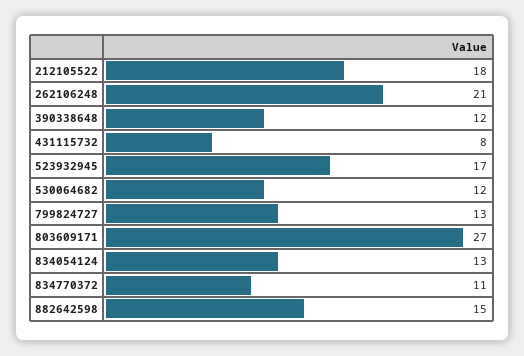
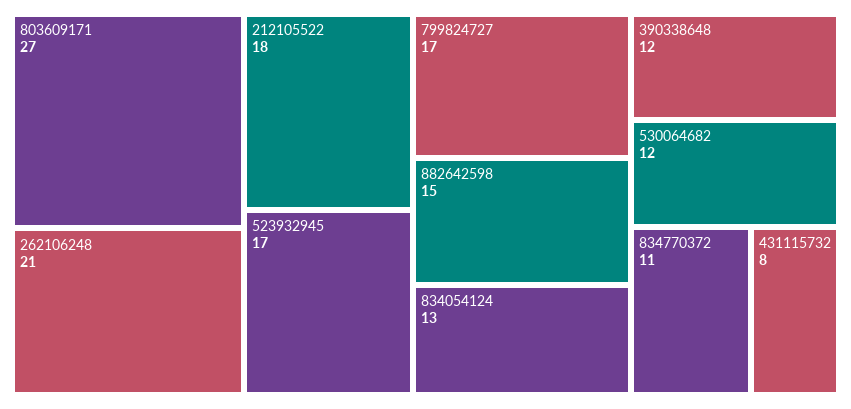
799824727: 13 -> 17

